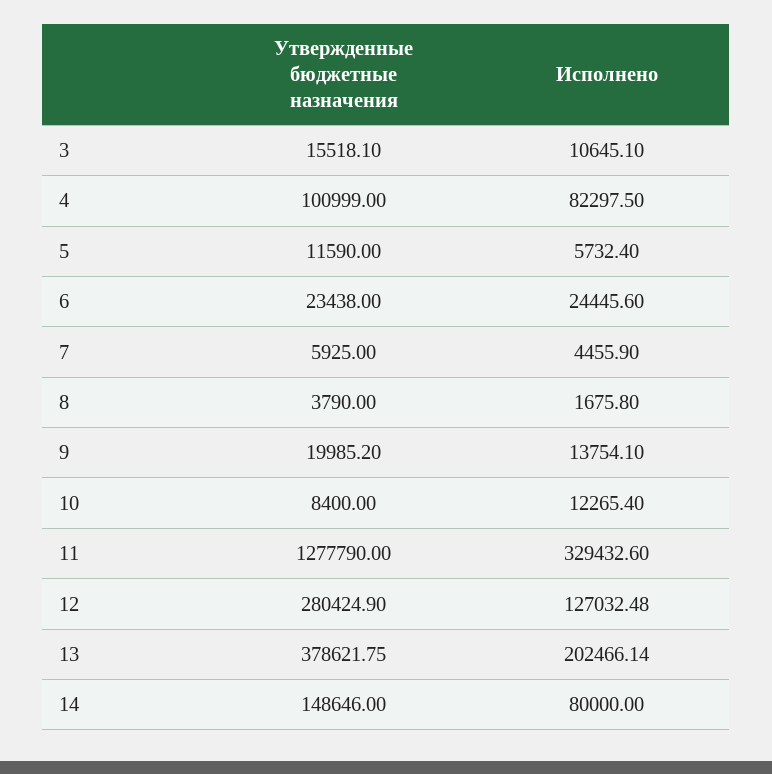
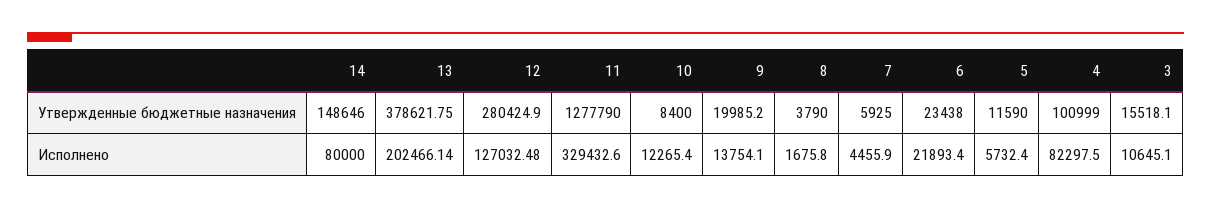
Исполнено, 6: 24445.6 -> 21893.4

